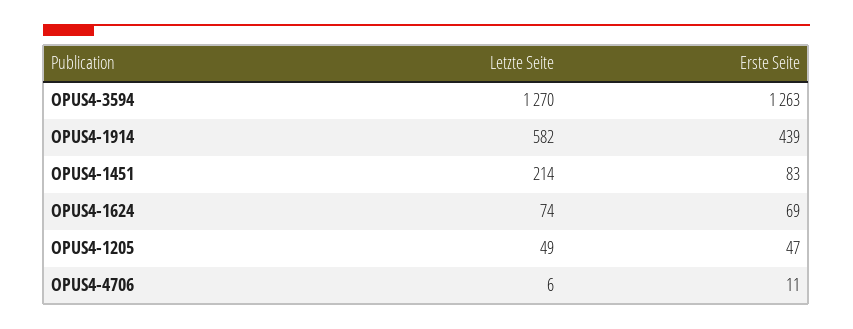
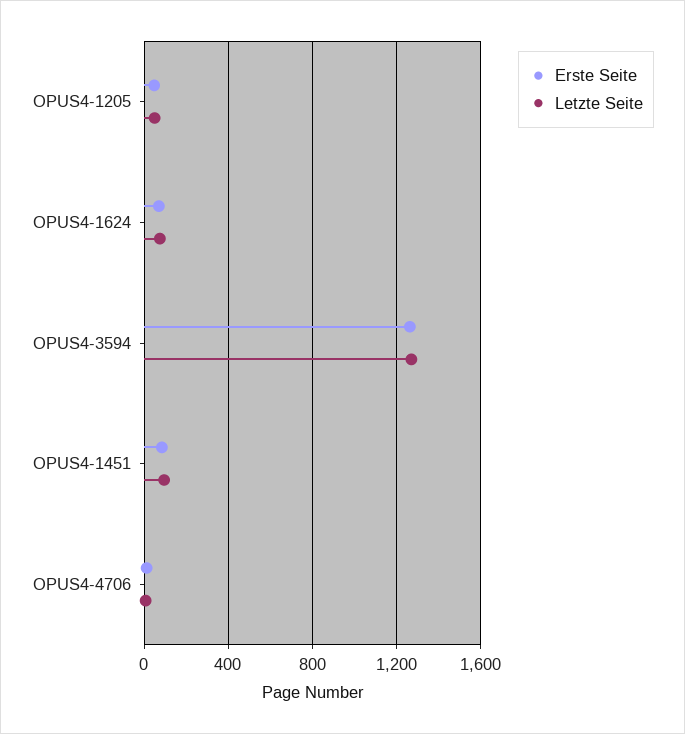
Letzte Seite, OPUS4-1914: 582 -> none
Erste Seite, OPUS4-1914: 439 -> none
Letzte Seite, OPUS4-1451: 214 -> 100

